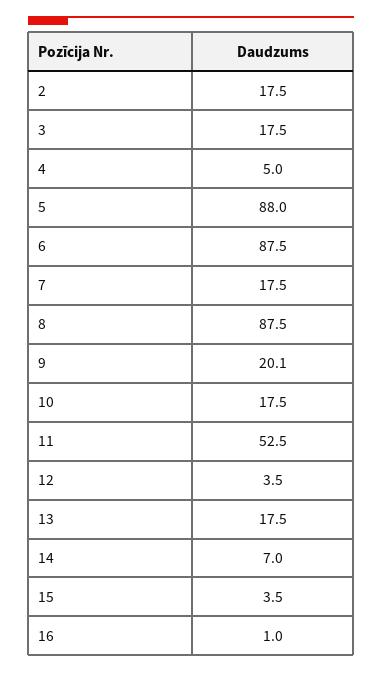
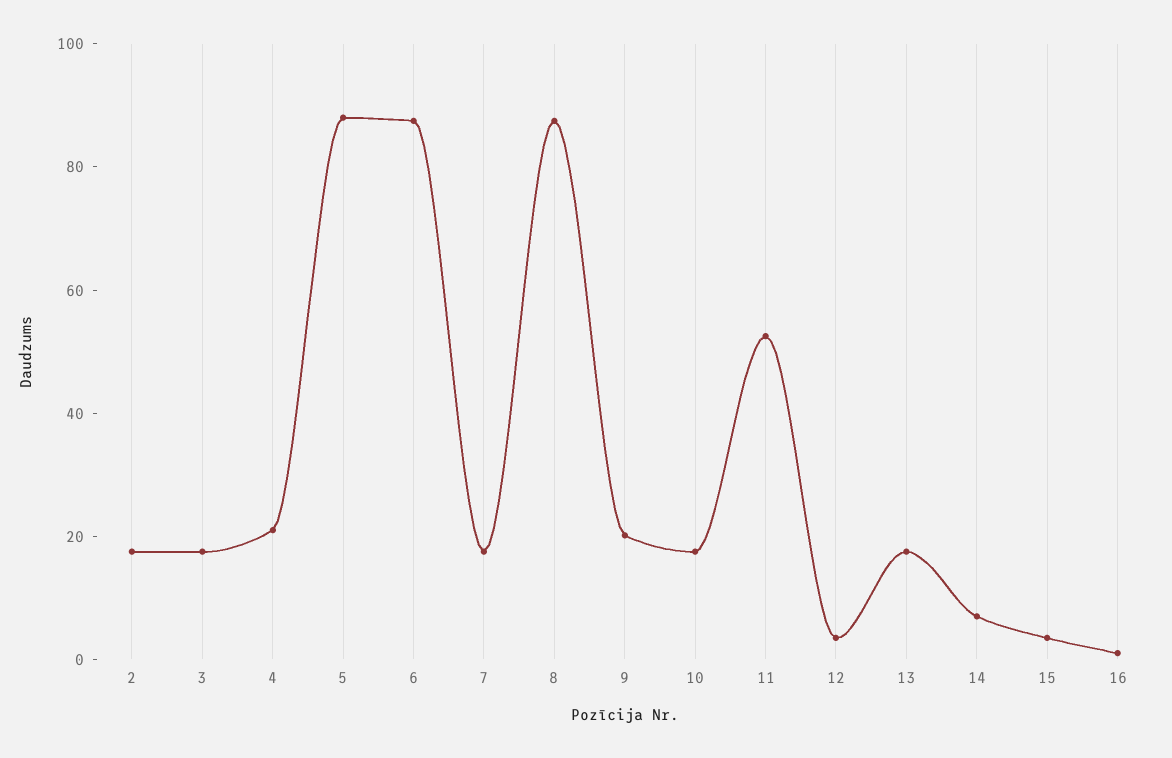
4: 5 -> 20

